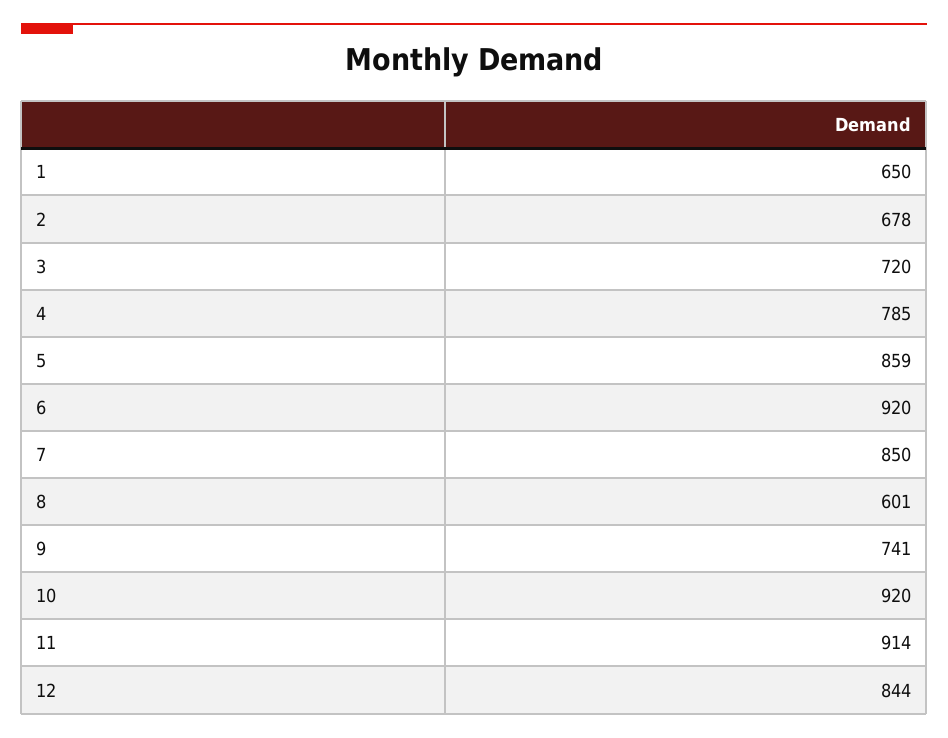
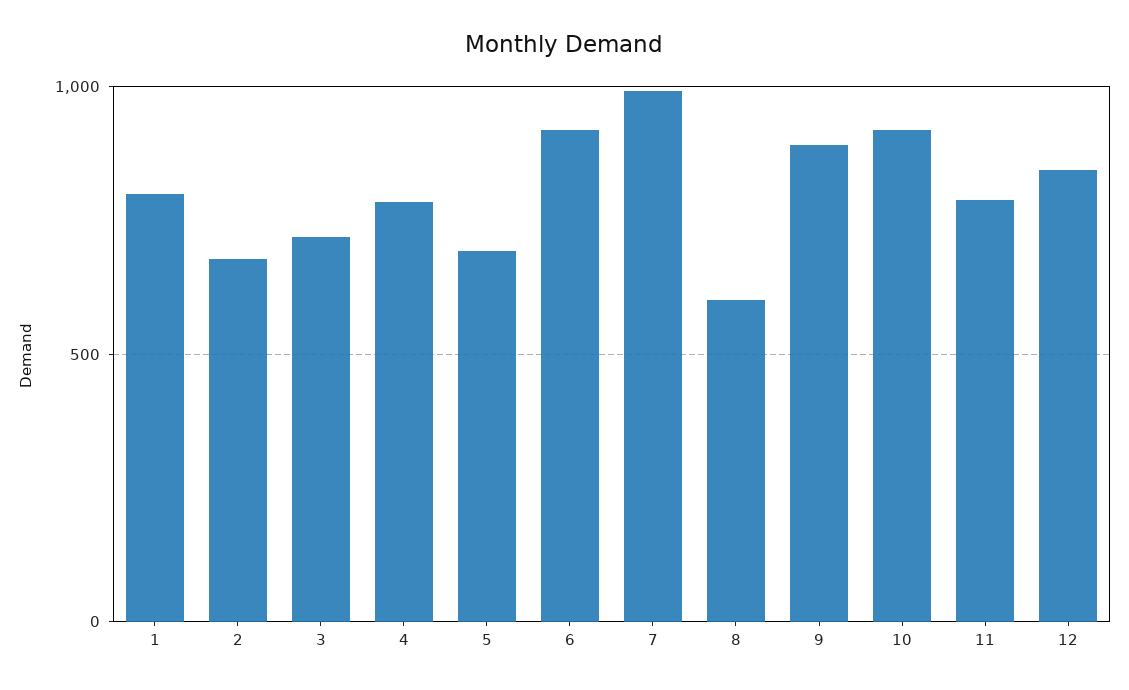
1: 650 -> 800
5: 859 -> 700
7: 850 -> 1000
9: 741 -> 900
11: 914 -> 800

